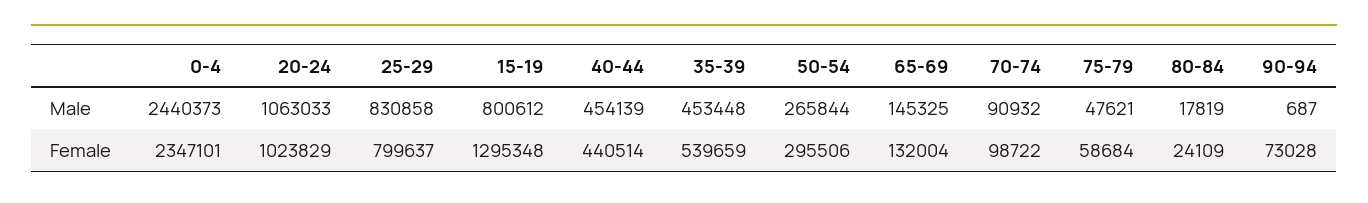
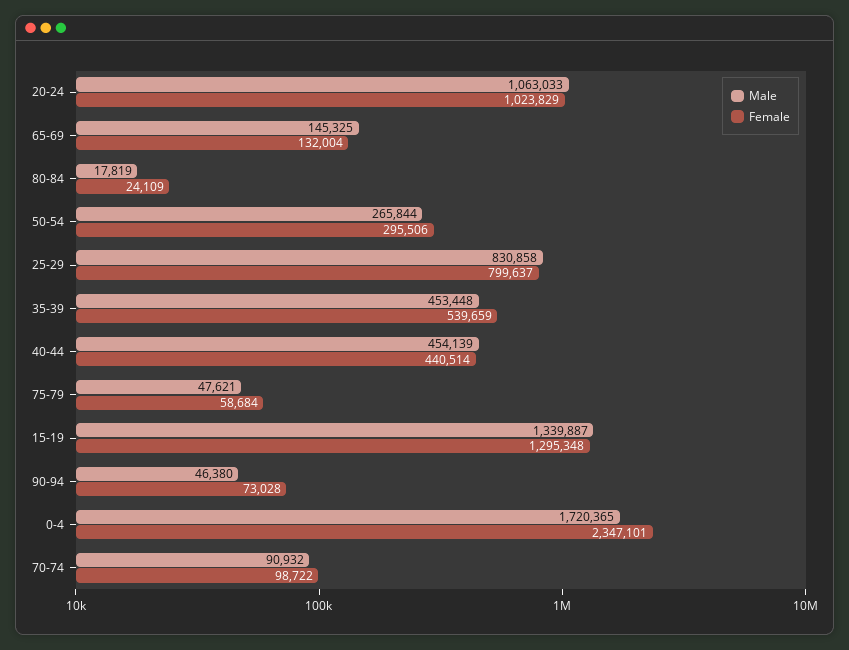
Male, 0-4: 2440373 -> 1720365
Male, 15-19: 800612 -> 1339887
Male, 90-94: 687 -> 46380

